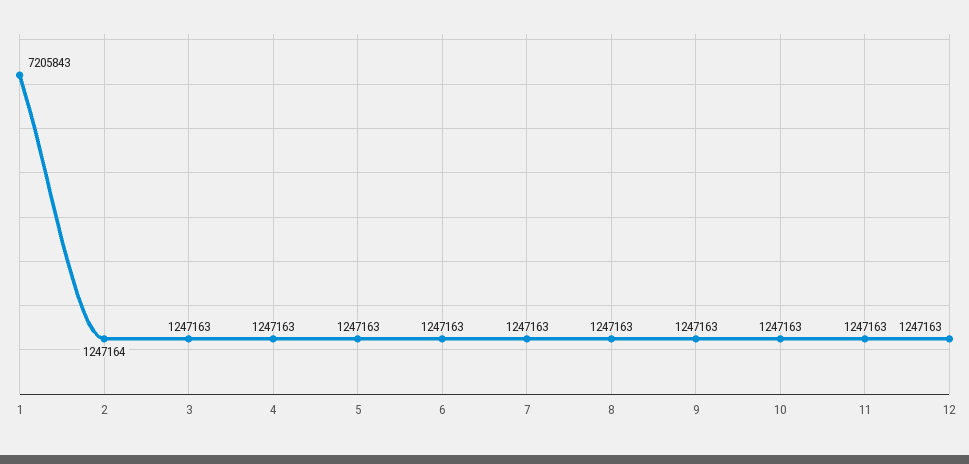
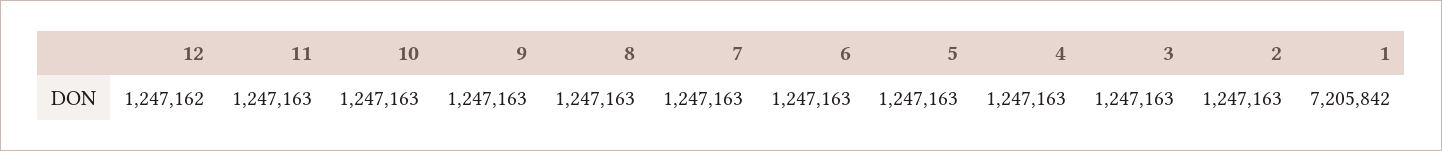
1: 7205843 -> 7205842
2: 1247164 -> 1247163
12: 1247163 -> 1247162

